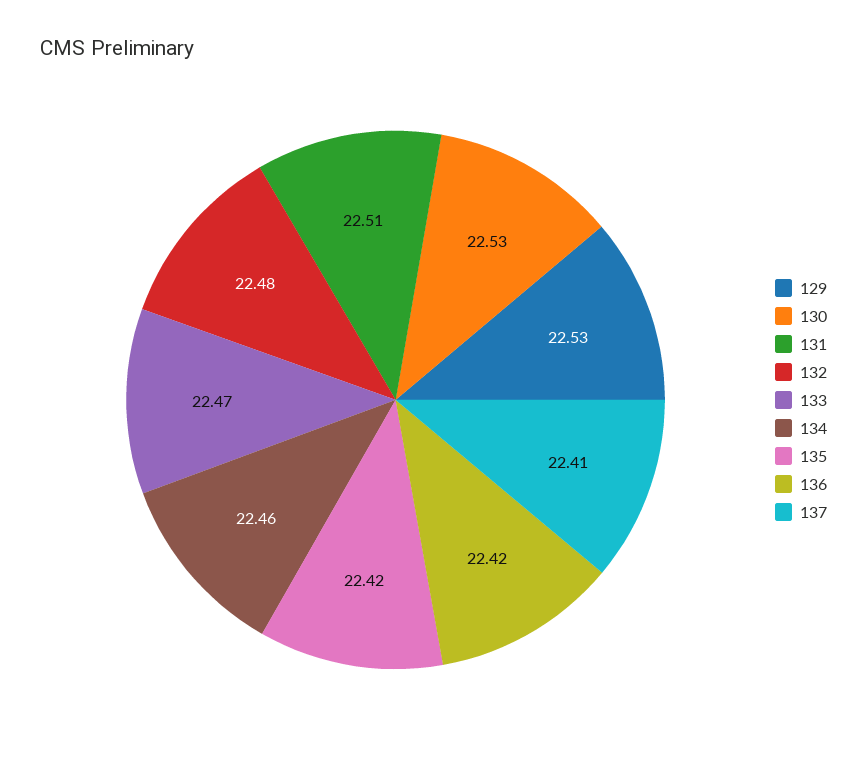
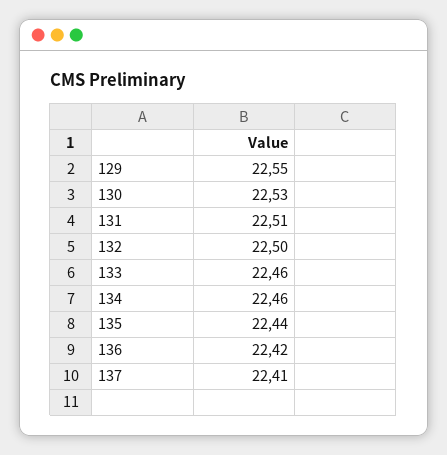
129: 22.53 -> 22.55
132: 22.48 -> 22.5
133: 22.47 -> 22.46
135: 22.42 -> 22.44

